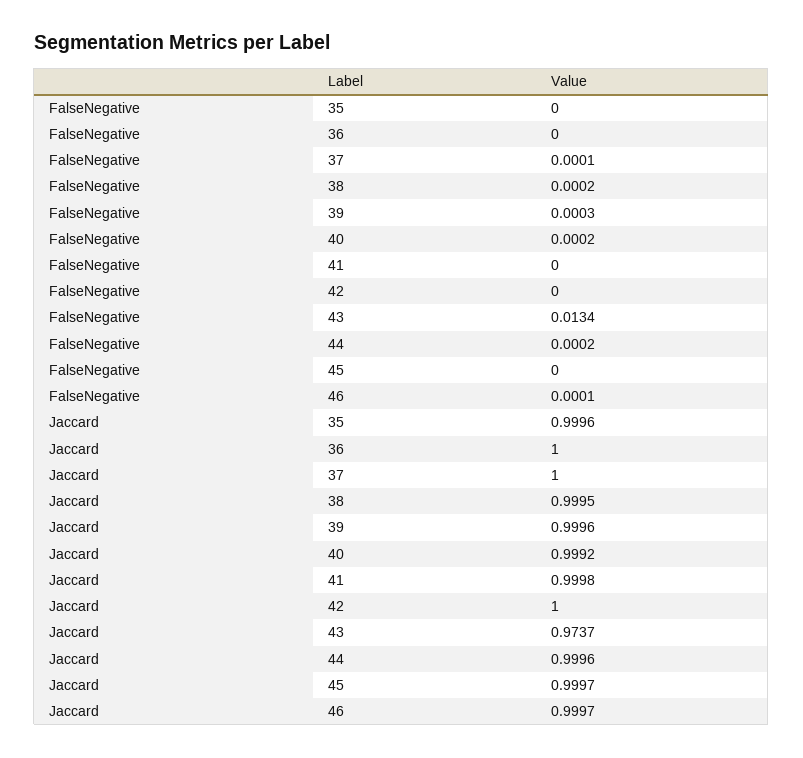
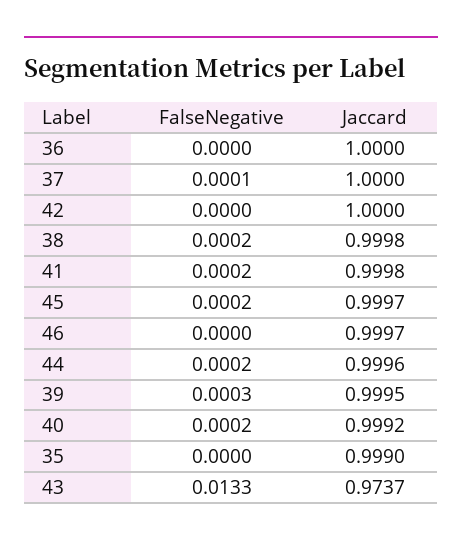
FalseNegative, 41: 0 -> 0.0002
FalseNegative, 43: 0.0134 -> 0.0133
FalseNegative, 45: 0 -> 0.0002
FalseNegative, 46: 0.0001 -> 0
Jaccard, 35: 0.9996 -> 0.999
Jaccard, 38: 0.9995 -> 0.9998
Jaccard, 39: 0.9996 -> 0.9995

